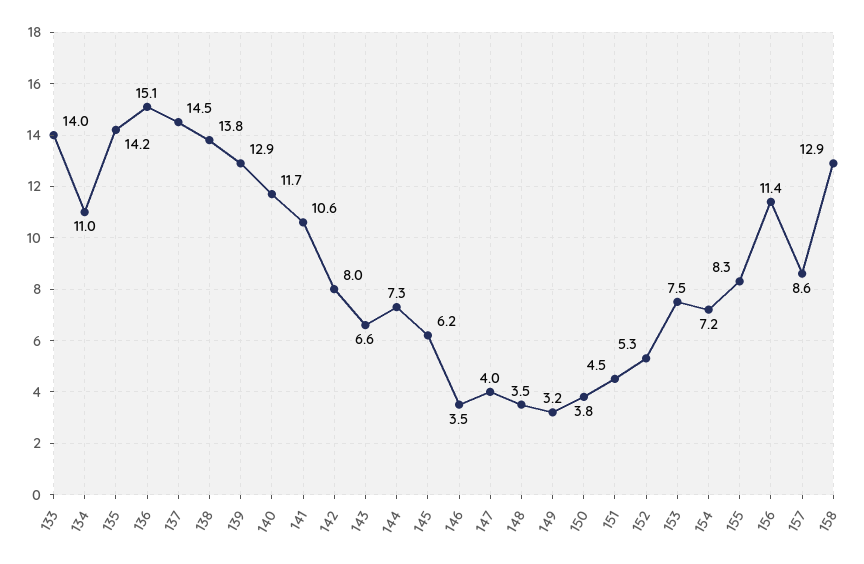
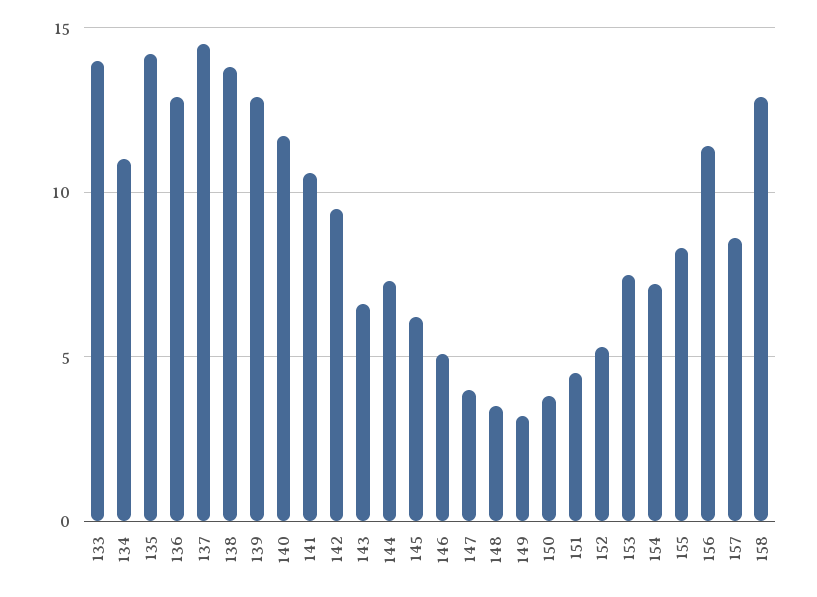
136: 15.1 -> 13
142: 8 -> 9.5
146: 3.5 -> 5

